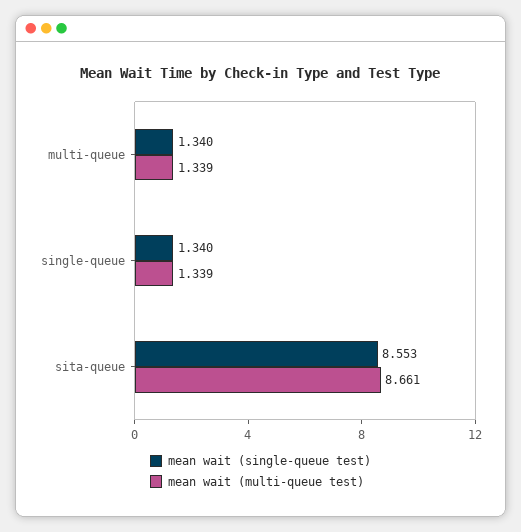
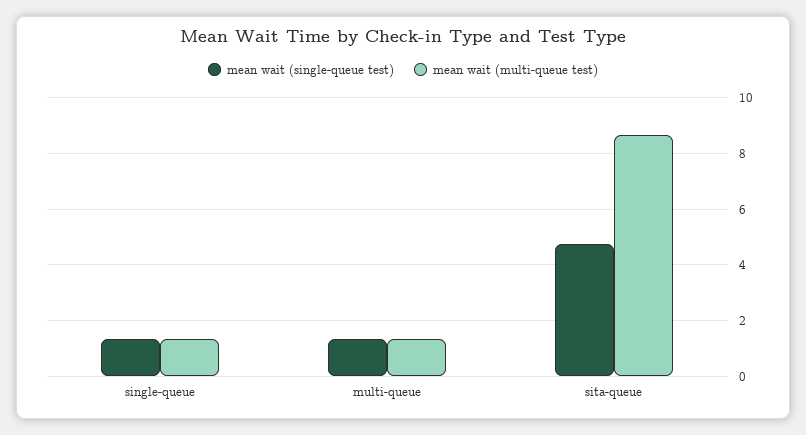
mean wait (single-queue test), sita-queue: 8.553 -> 4.75

